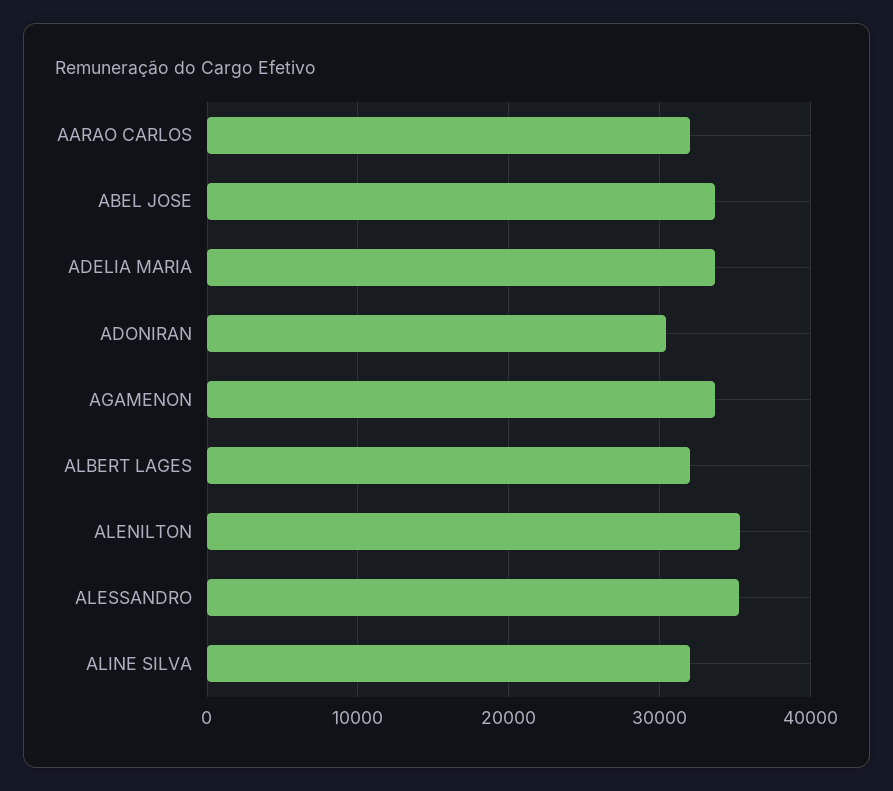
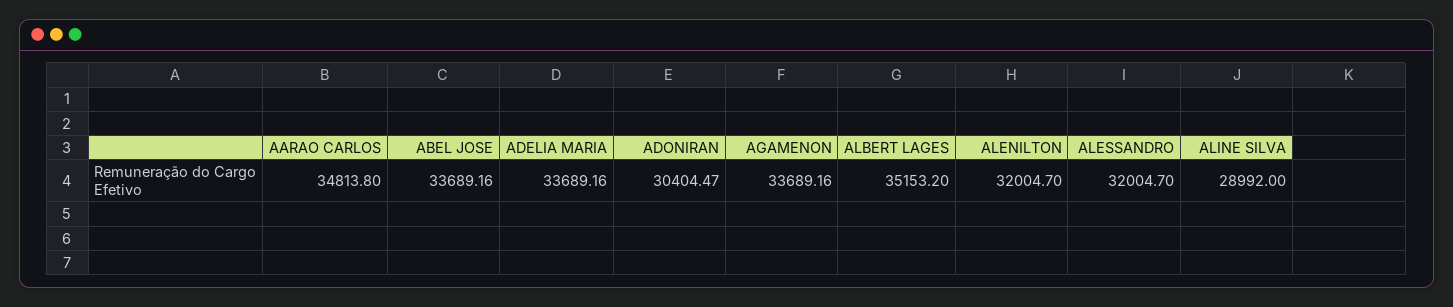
AARAO CARLOS: 32000 -> 34813.8
ALBERT LAGES: 32000 -> 35153.2
ALENILTON: 35000 -> 32004.7
ALESSANDRO: 35000 -> 32004.7
ALINE SILVA: 32000 -> 28992

